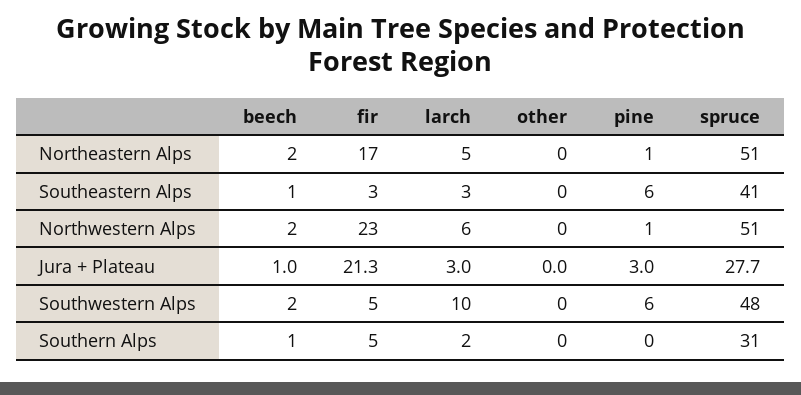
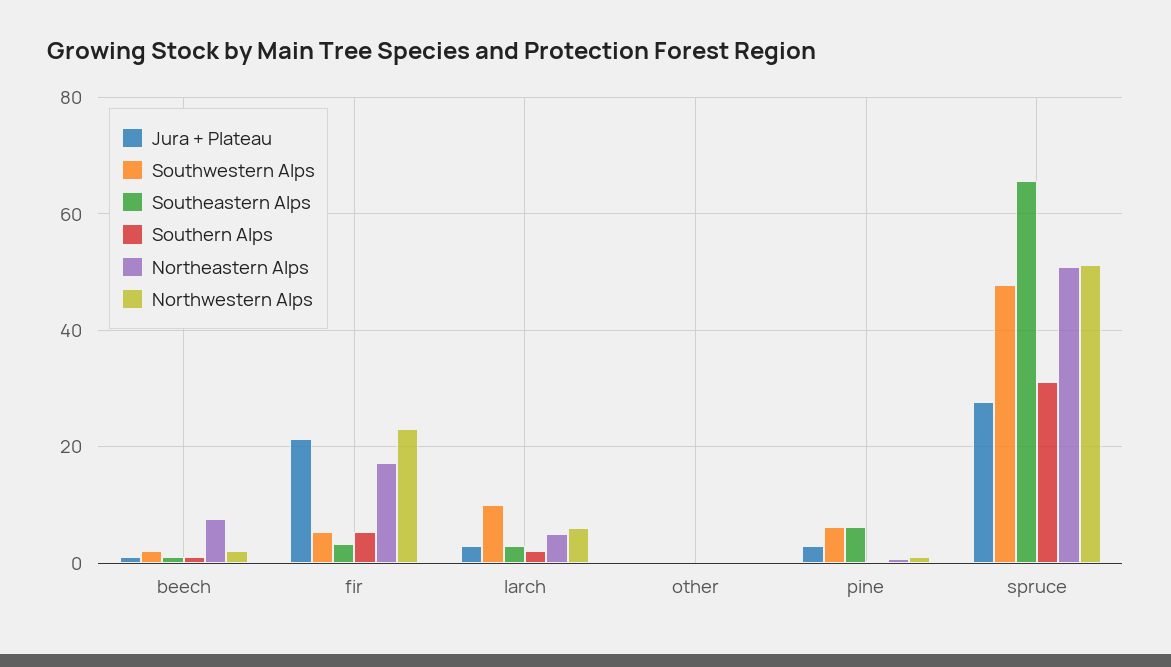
Northeastern Alps, beech: 2 -> 8
Southeastern Alps, spruce: 41 -> 66

